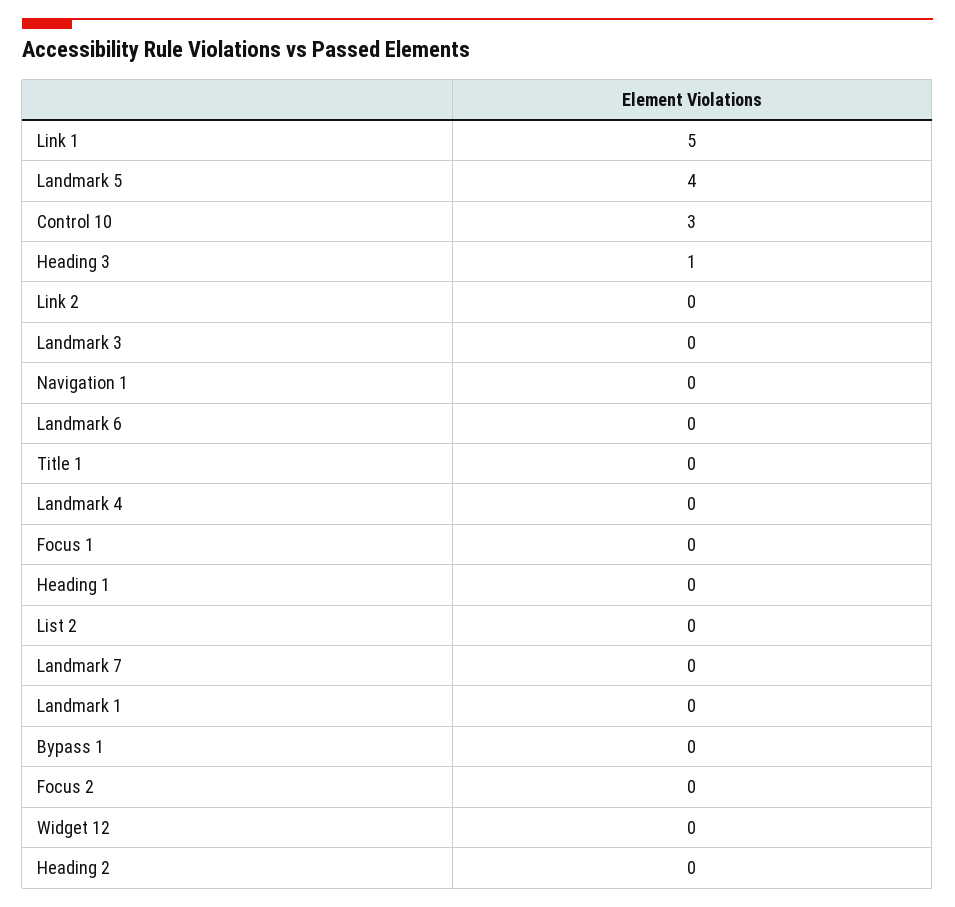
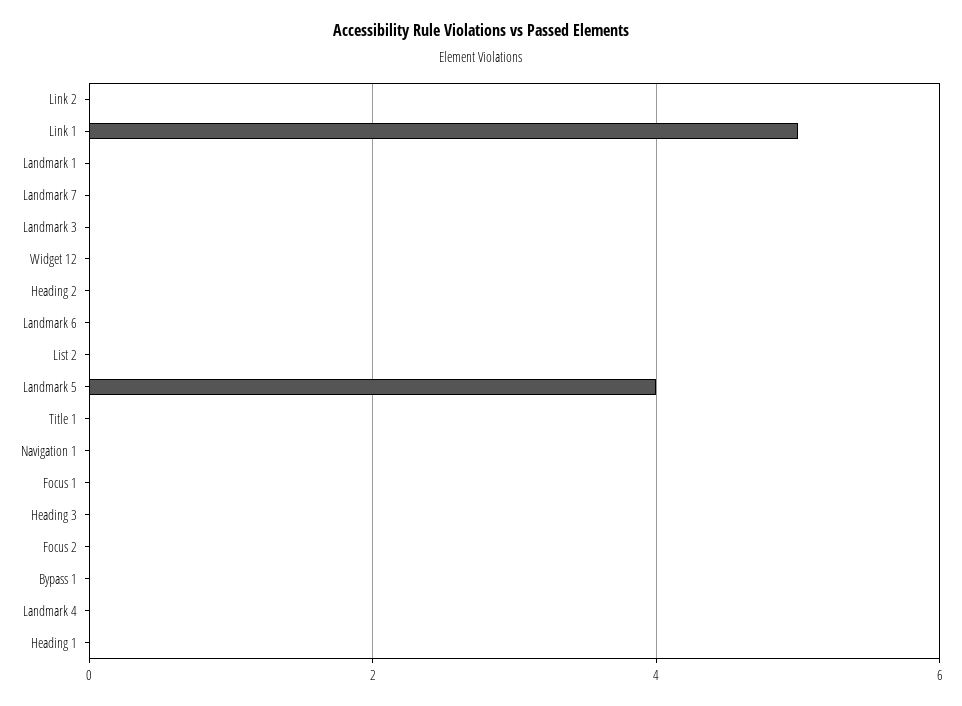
Control 10: 3 -> none
Heading 3: 1 -> 0

